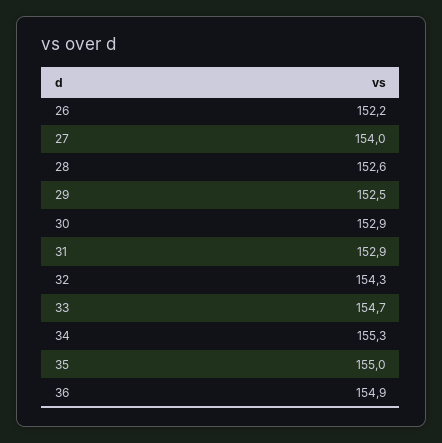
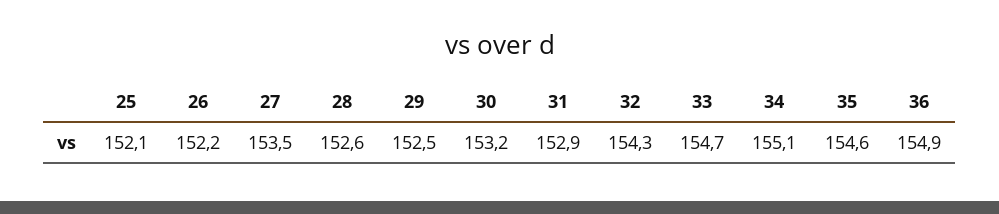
27: 154 -> 153.5
30: 152.9 -> 153.2
34: 155.3 -> 155.1
35: 155 -> 154.6
25: none -> 152.1

